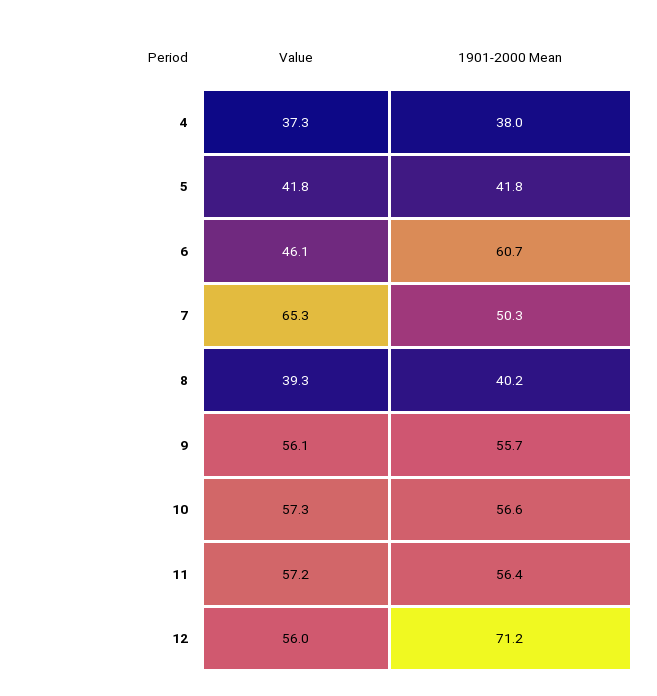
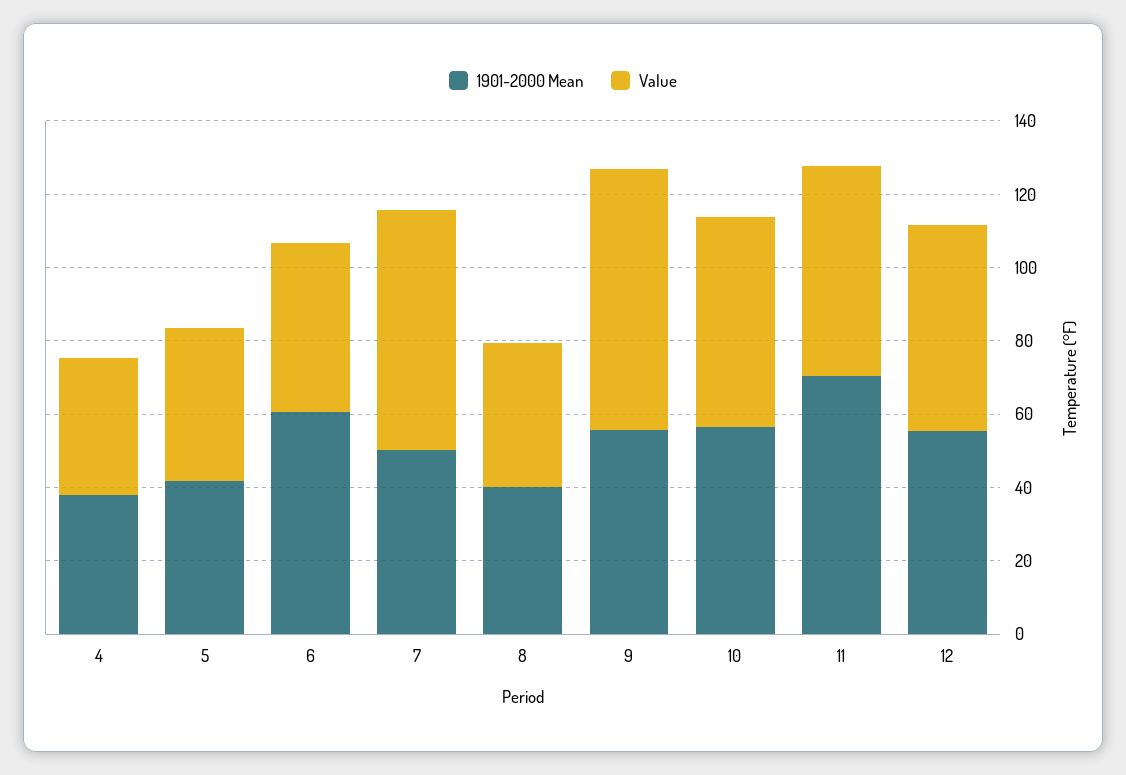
Value, 9: 56.1 -> 70
1901-2000 Mean, 11: 56.4 -> 70
1901-2000 Mean, 12: 71.2 -> 55

